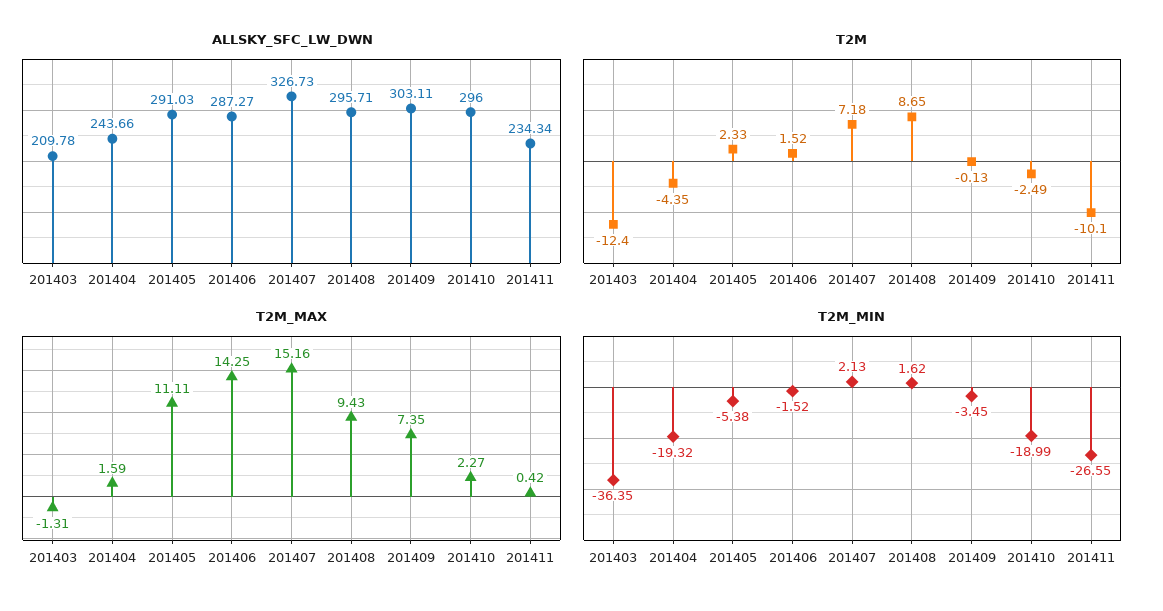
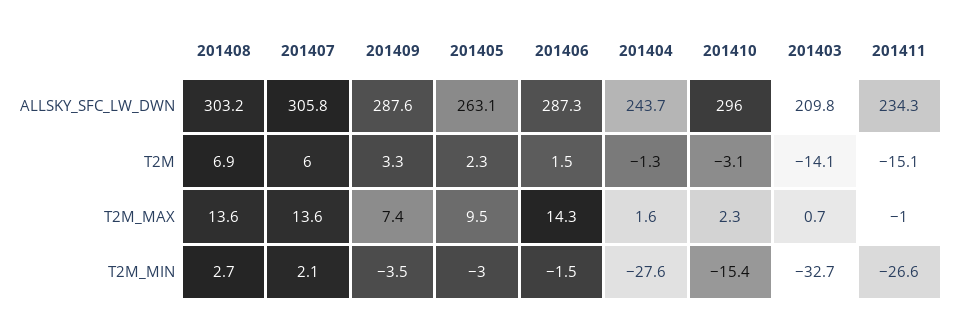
ALLSKY_SFC_LW_DWN, 201405: 291.03 -> 263.1
ALLSKY_SFC_LW_DWN, 201407: 326.73 -> 305.8
ALLSKY_SFC_LW_DWN, 201408: 295.71 -> 303.2
ALLSKY_SFC_LW_DWN, 201409: 303.11 -> 287.6
T2M, 201403: -12.4 -> -14.1
T2M, 201404: -4.35 -> -1.3
T2M, 201407: 7.18 -> 6
T2M, 201408: 8.65 -> 6.9
T2M, 201409: -0.13 -> 3.3
T2M, 201410: -2.49 -> -3.1
T2M, 201411: -10.1 -> -15.1
T2M_MAX, 201403: -1.31 -> 0.7
T2M_MAX, 201405: 11.11 -> 9.5
T2M_MAX, 201407: 15.16 -> 13.6
T2M_MAX, 201408: 9.43 -> 13.6
T2M_MAX, 201411: 0.42 -> -1
T2M_MIN, 201403: -36.35 -> -32.7
T2M_MIN, 201404: -19.32 -> -27.6
T2M_MIN, 201405: -5.38 -> -3
T2M_MIN, 201408: 1.62 -> 2.7
T2M_MIN, 201410: -18.99 -> -15.4

